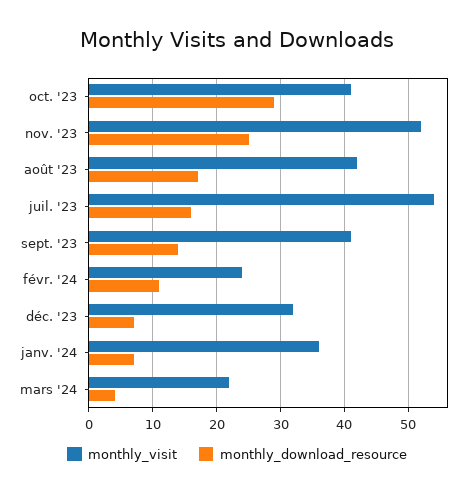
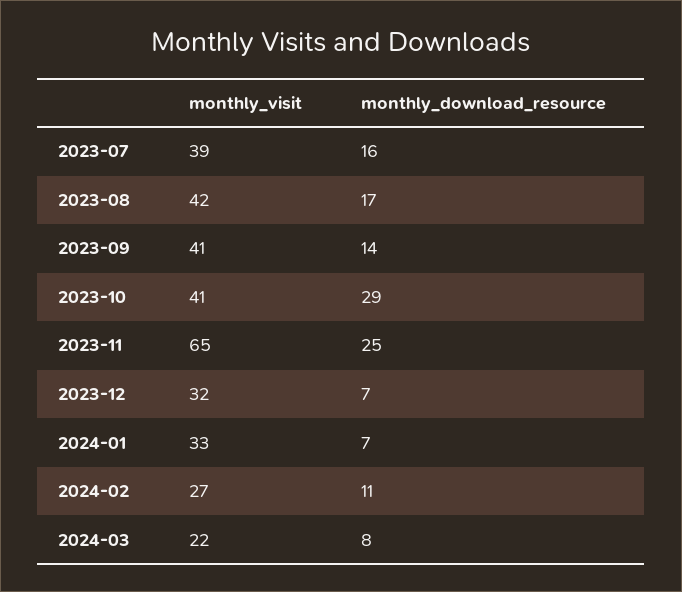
monthly_visit, nov. '23: 52 -> 65
monthly_visit, juil. '23: 54 -> 39
monthly_visit, févr. '24: 24 -> 27
monthly_visit, janv. '24: 36 -> 33
monthly_download_resource, mars '24: 4 -> 8

